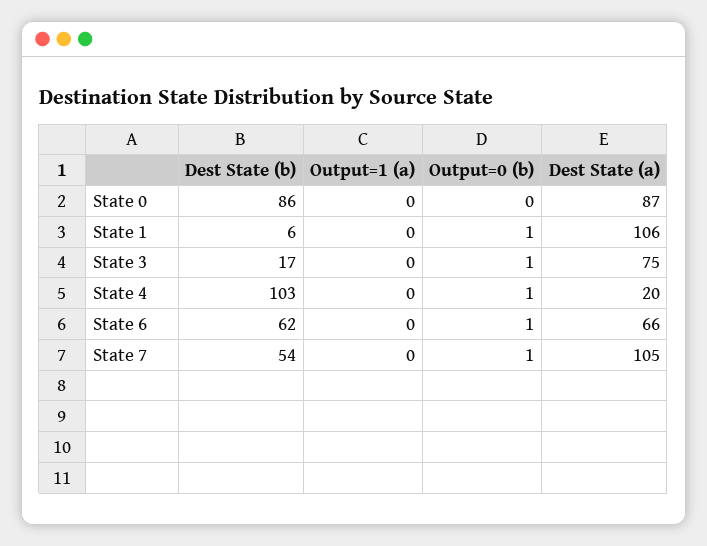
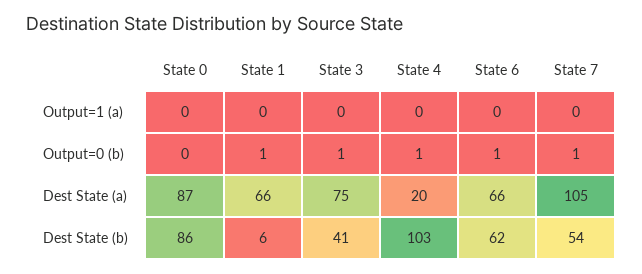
Dest State (a), State 1: 106 -> 66
Dest State (b), State 3: 17 -> 41

